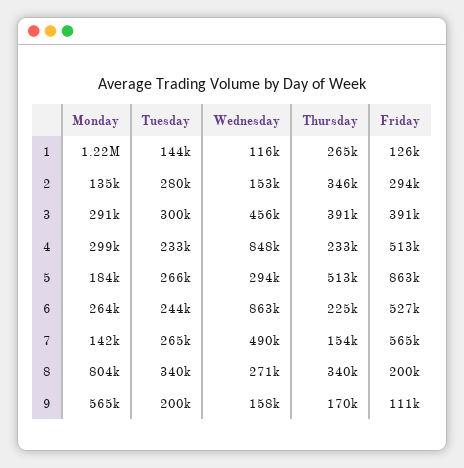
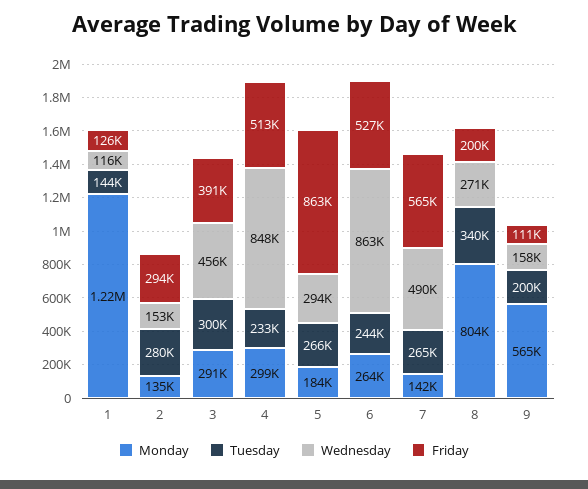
Thursday, 1: 265000 -> none
Thursday, 2: 346000 -> none
Thursday, 3: 391000 -> none
Thursday, 4: 233000 -> none
Thursday, 5: 513000 -> none
Thursday, 6: 225000 -> none
Thursday, 7: 154000 -> none
Thursday, 8: 340000 -> none
Thursday, 9: 170000 -> none

